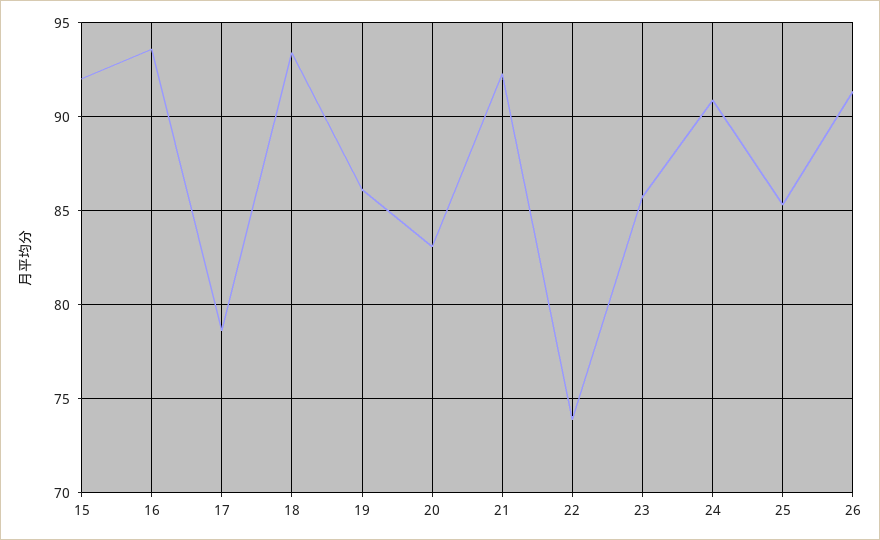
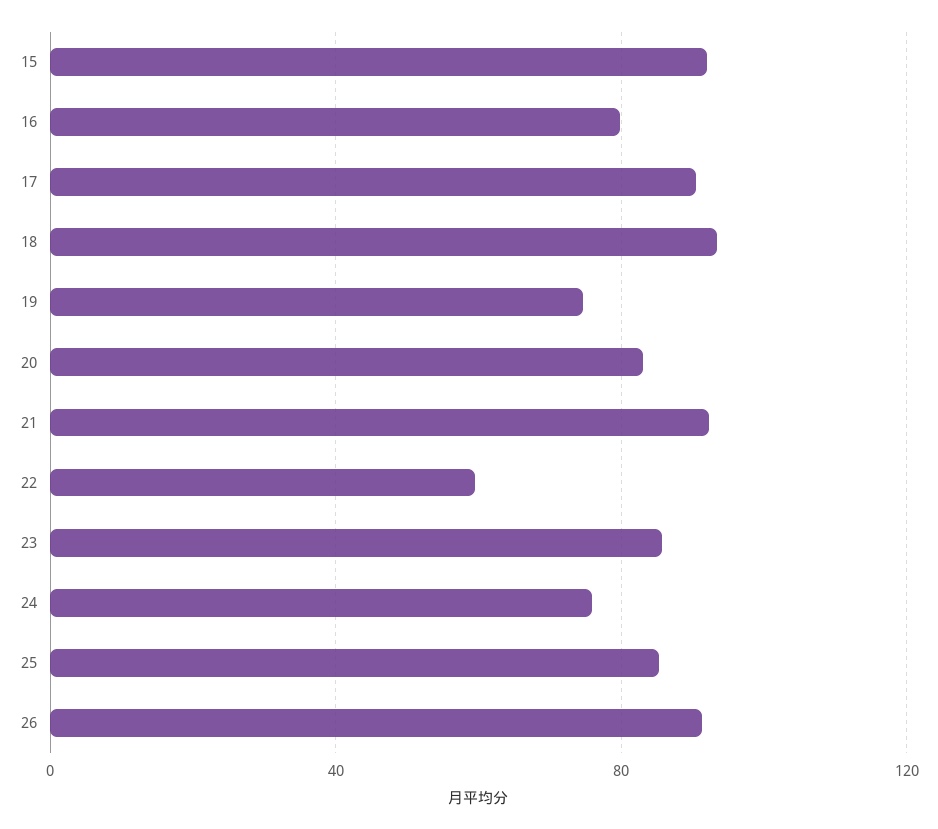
16: 93.5 -> 80
17: 78.5 -> 90
19: 86 -> 75
22: 74 -> 60
24: 91 -> 75

